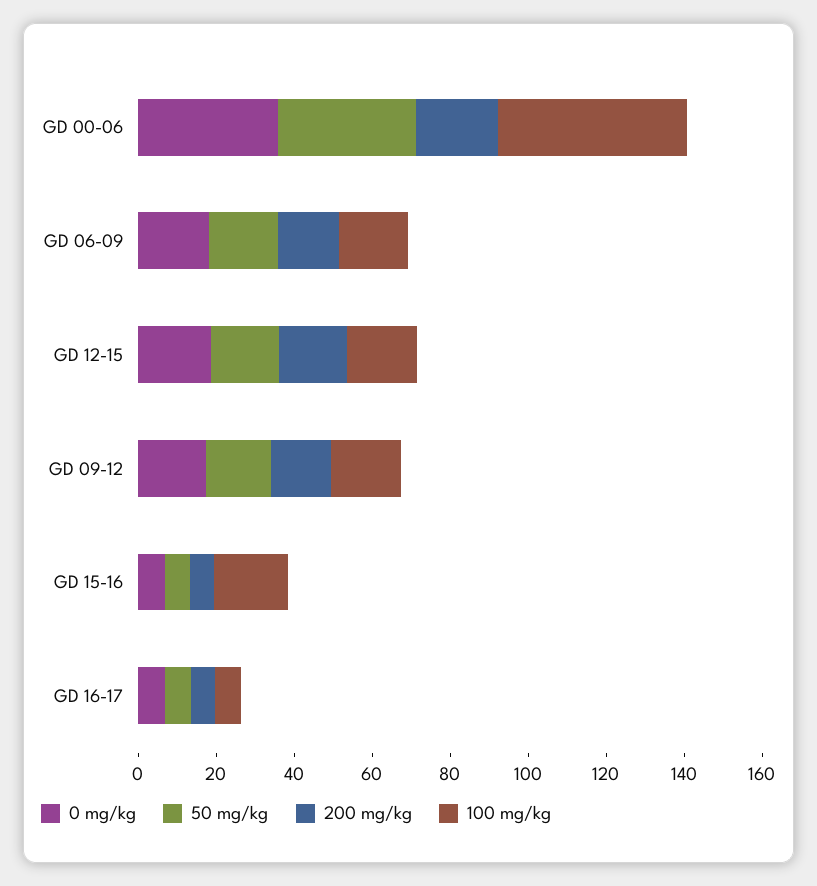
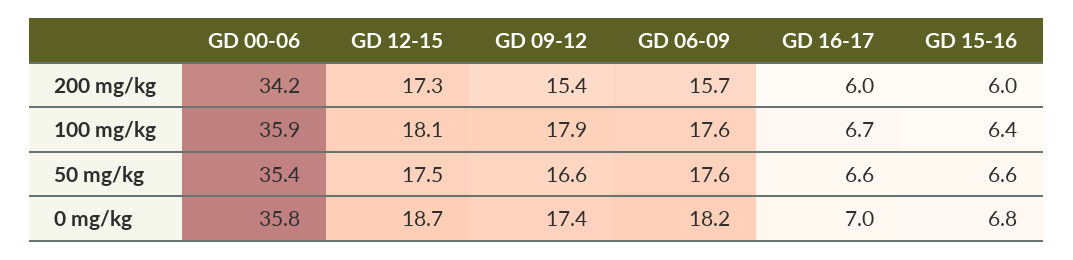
200 mg/kg, GD 00-06: 20 -> 34.2
100 mg/kg, GD 00-06: 50 -> 35.9
100 mg/kg, GD 15-16: 20 -> 6.4

